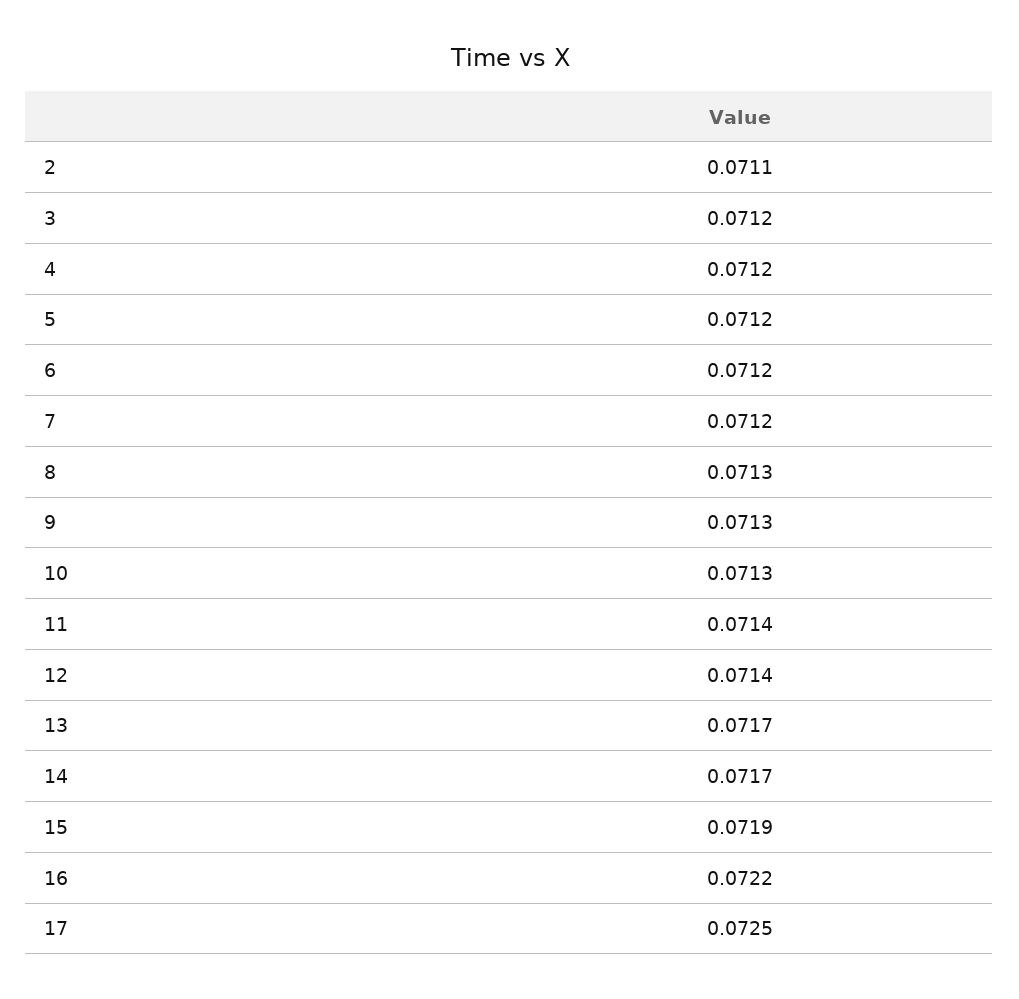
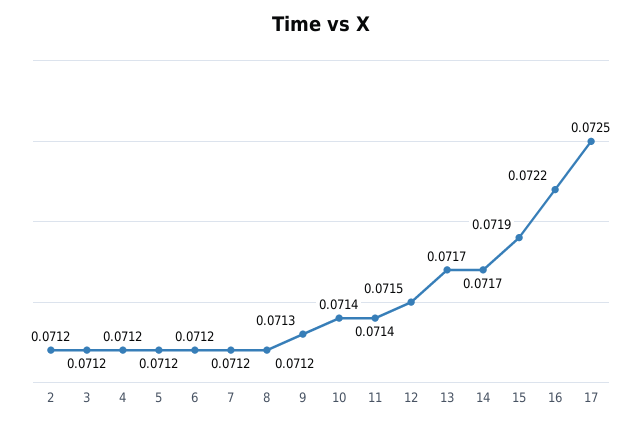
2: 0.0711 -> 0.0712
8: 0.0713 -> 0.0712
10: 0.0713 -> 0.0714
12: 0.0714 -> 0.0715

